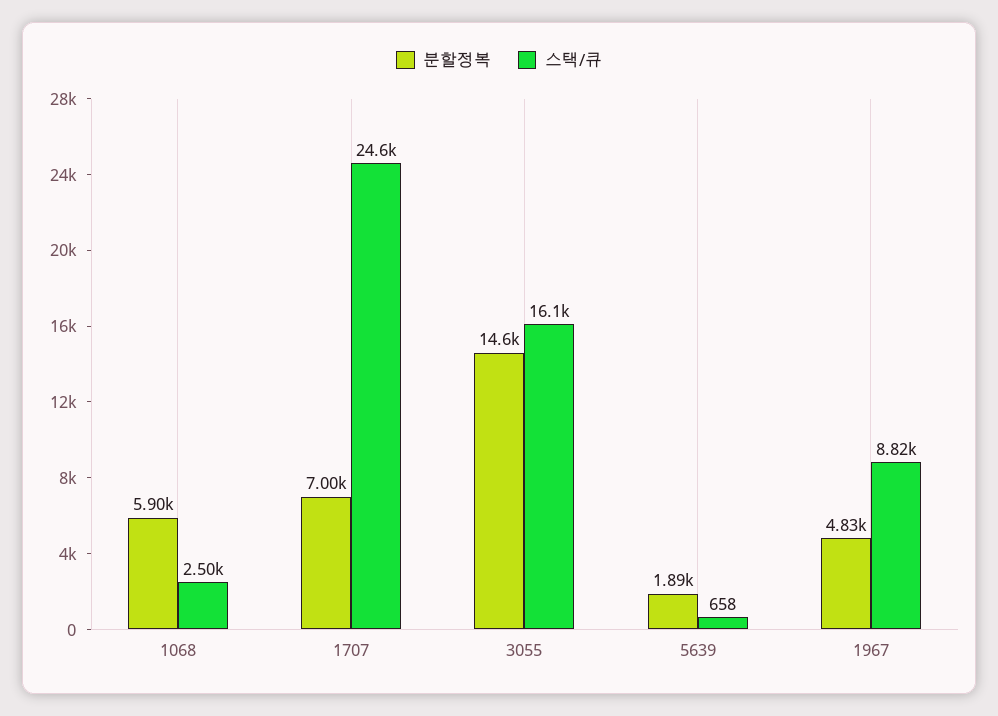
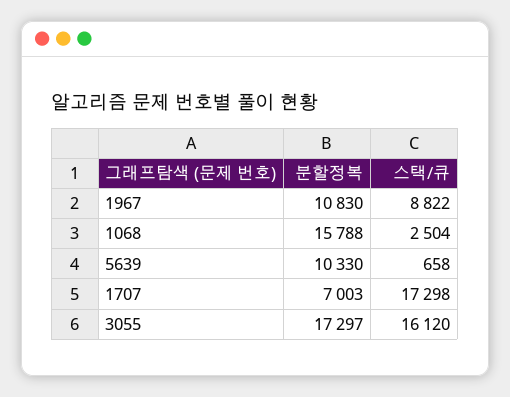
분할정복, 1068: 5900 -> 15788
스택/큐, 1707: 24600 -> 17298
분할정복, 3055: 14600 -> 17297
분할정복, 5639: 1890 -> 10330
분할정복, 1967: 4830 -> 10830

